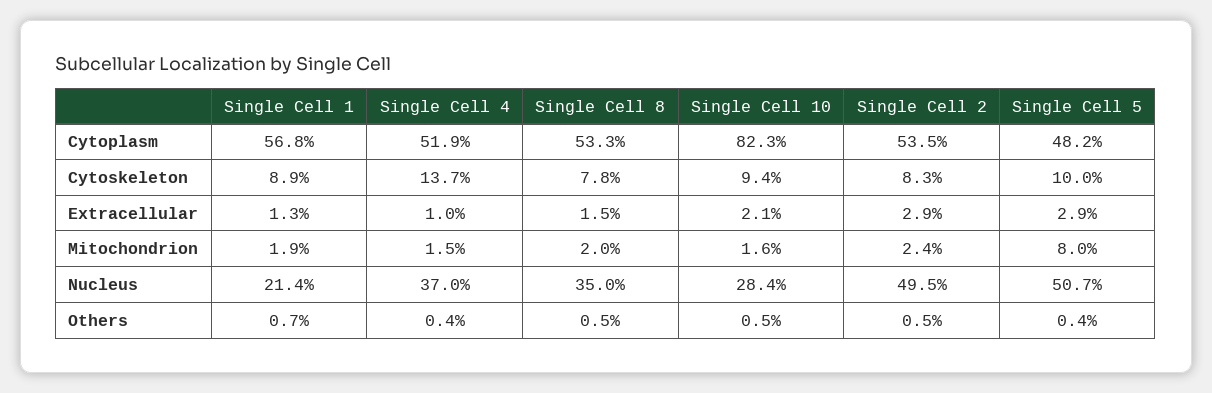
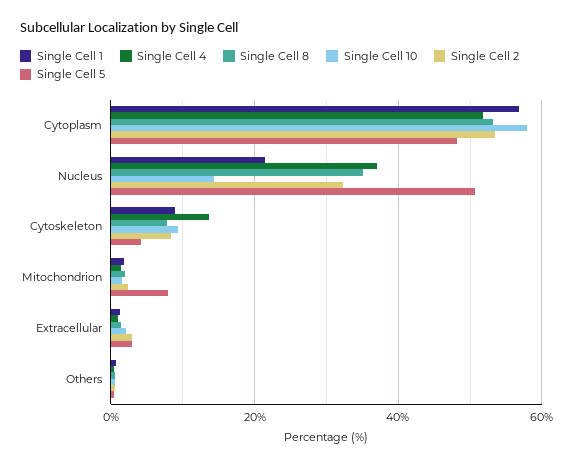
Single Cell 10, Cytoplasm: 82.3 -> 58
Single Cell 5, Cytoskeleton: 10 -> 4
Single Cell 10, Nucleus: 28.4 -> 14
Single Cell 2, Nucleus: 49.5 -> 32

